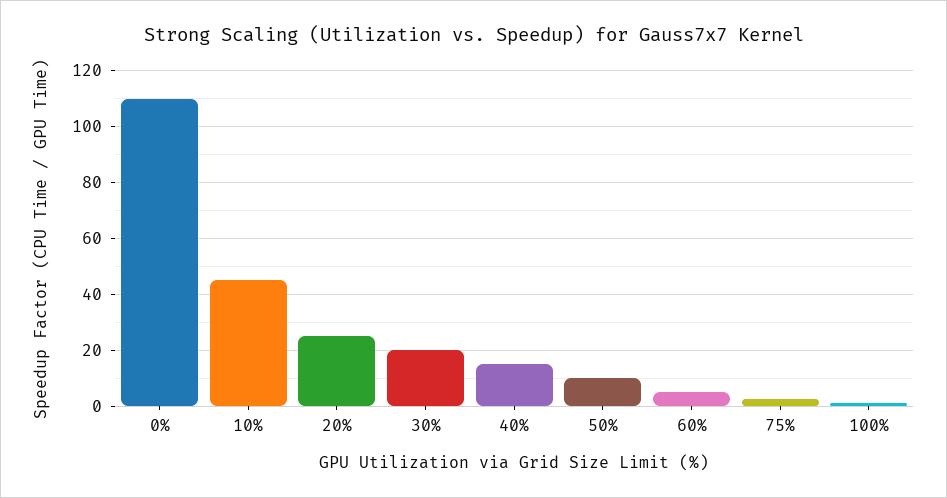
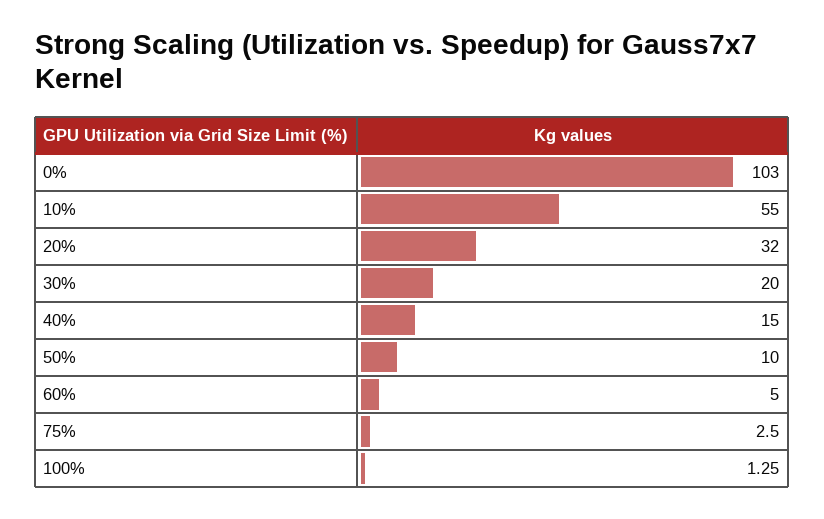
0%: 110 -> 103
10%: 45 -> 55
20%: 25 -> 32

